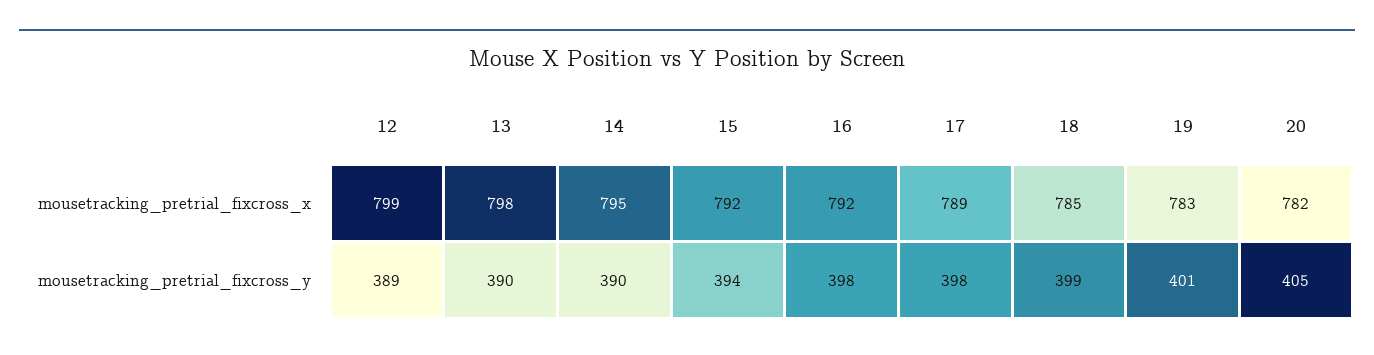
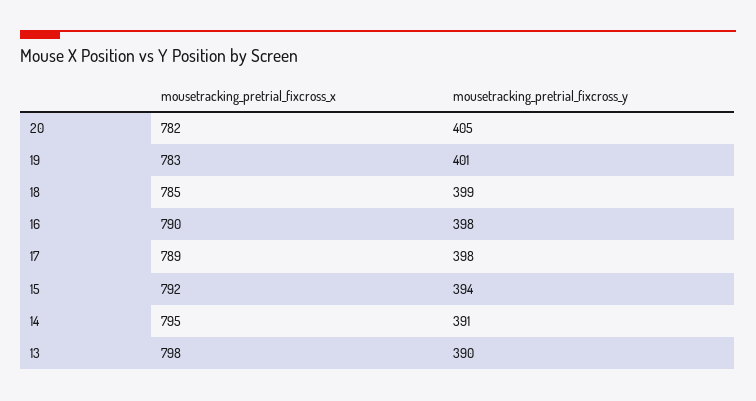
12, mousetracking_pretrial_fixcross_x: 799 -> none
16, mousetracking_pretrial_fixcross_x: 792 -> 790
12, mousetracking_pretrial_fixcross_y: 389 -> none
14, mousetracking_pretrial_fixcross_y: 390 -> 391

